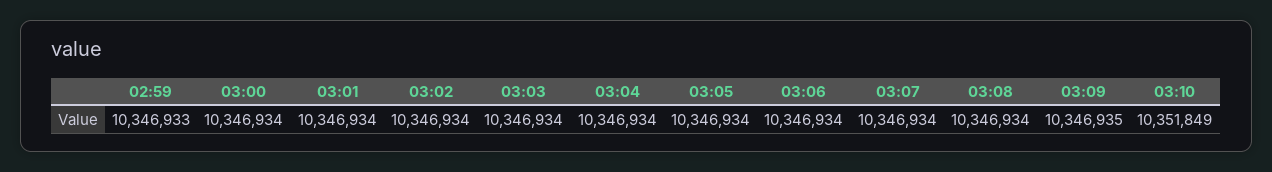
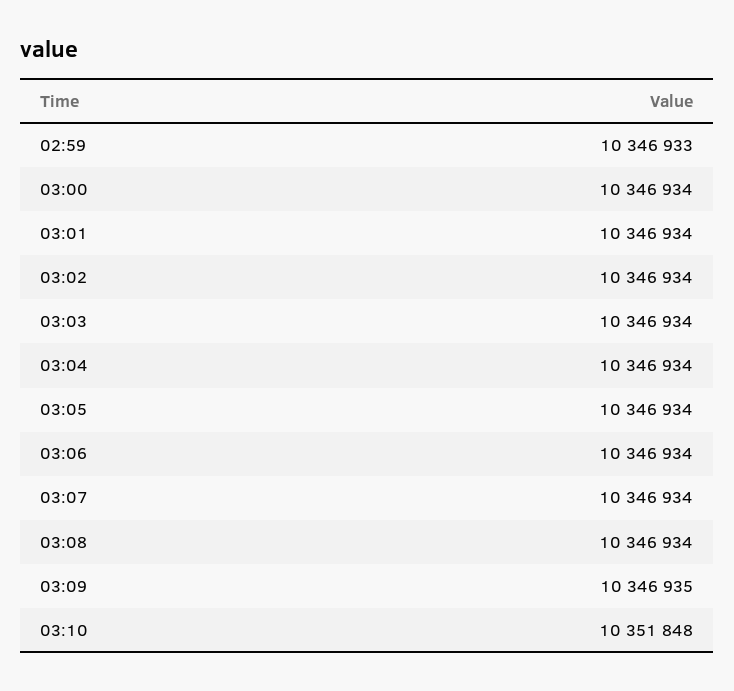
03:10: 10351849 -> 10351848

